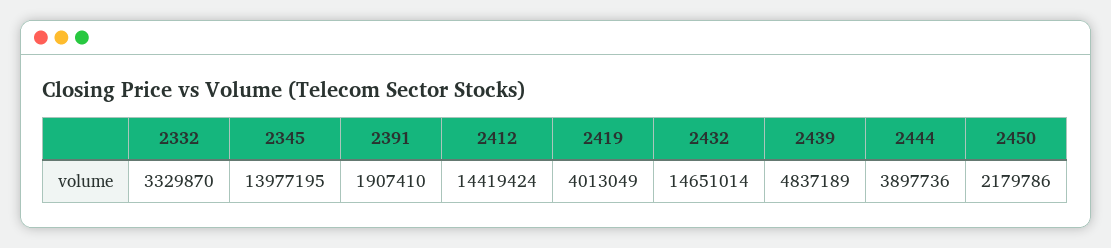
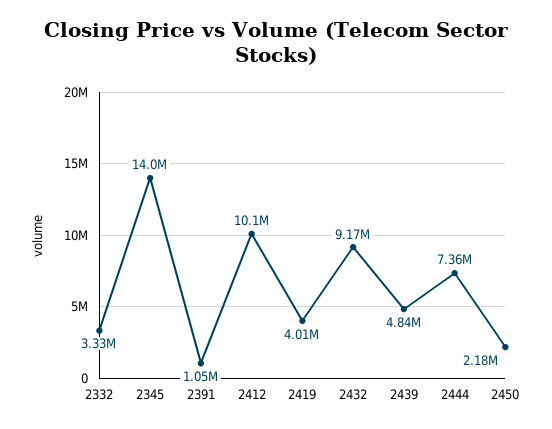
2391: 1907410 -> 1050000
2412: 14419424 -> 10100000
2432: 14651014 -> 9170000
2444: 3897736 -> 7360000

